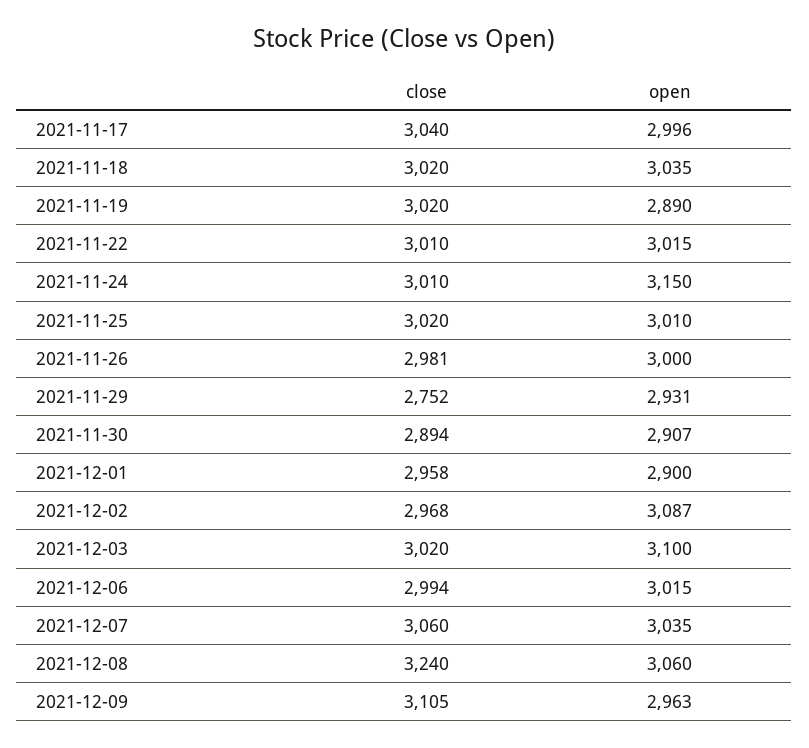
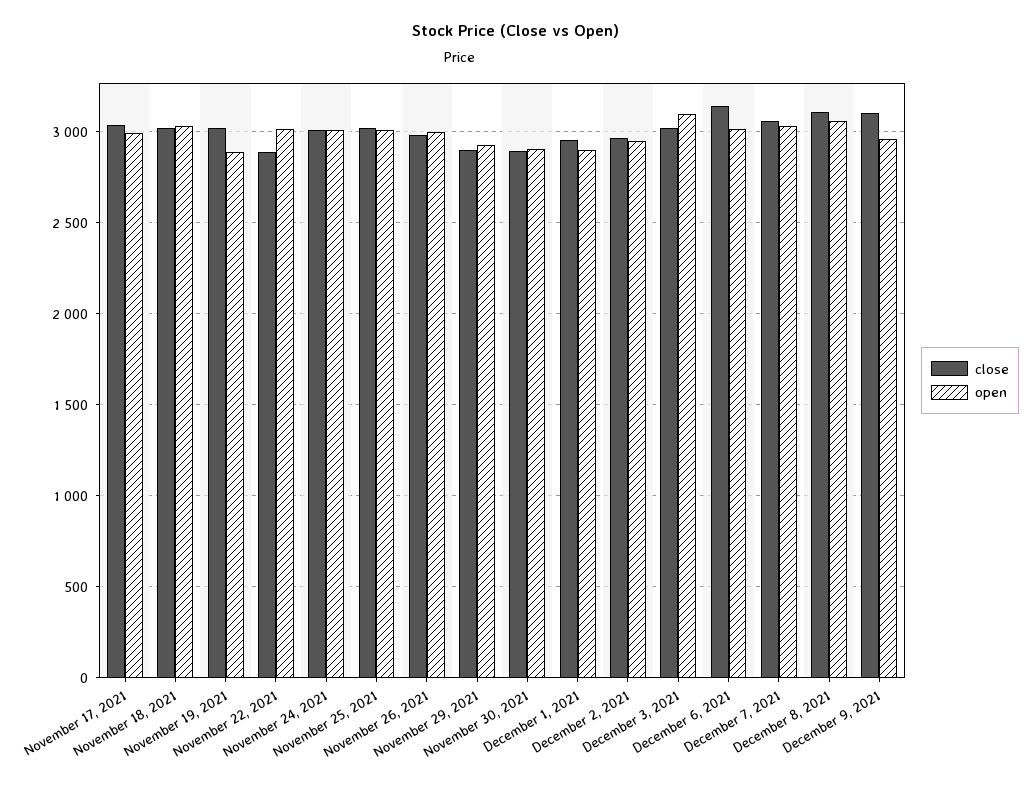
close, 2021-11-22: 3010 -> 2900
open, 2021-11-24: 3150 -> 3000
close, 2021-11-29: 2752 -> 2900
open, 2021-12-02: 3087 -> 2950
close, 2021-12-06: 2994 -> 3150
close, 2021-12-08: 3240 -> 3100

